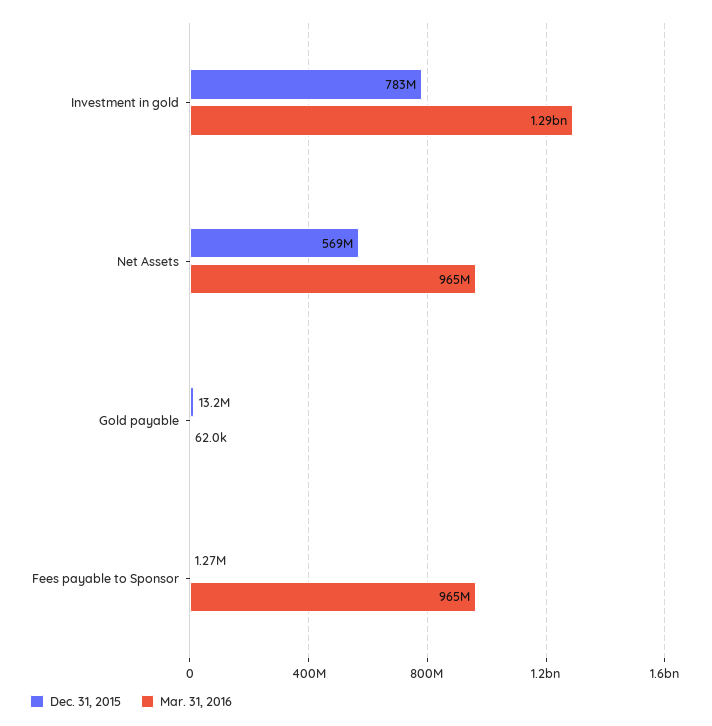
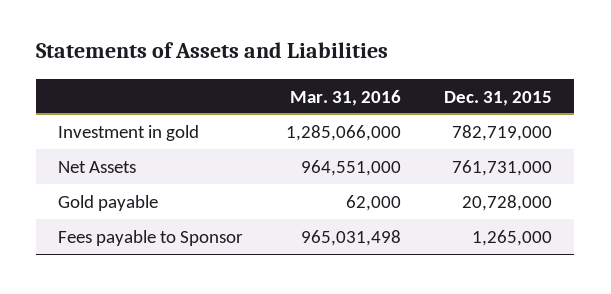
Dec. 31, 2015, Net Assets: 569000000 -> 761731000
Dec. 31, 2015, Gold payable: 13200000 -> 20728000

